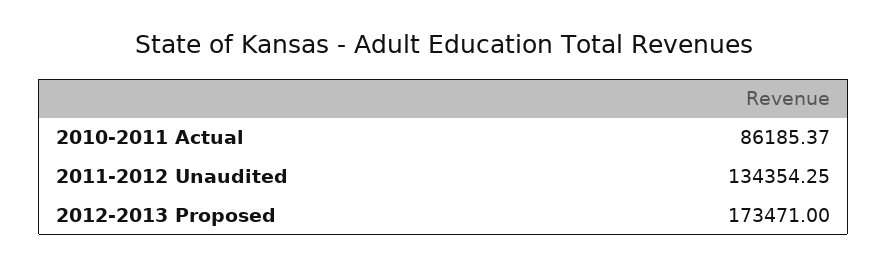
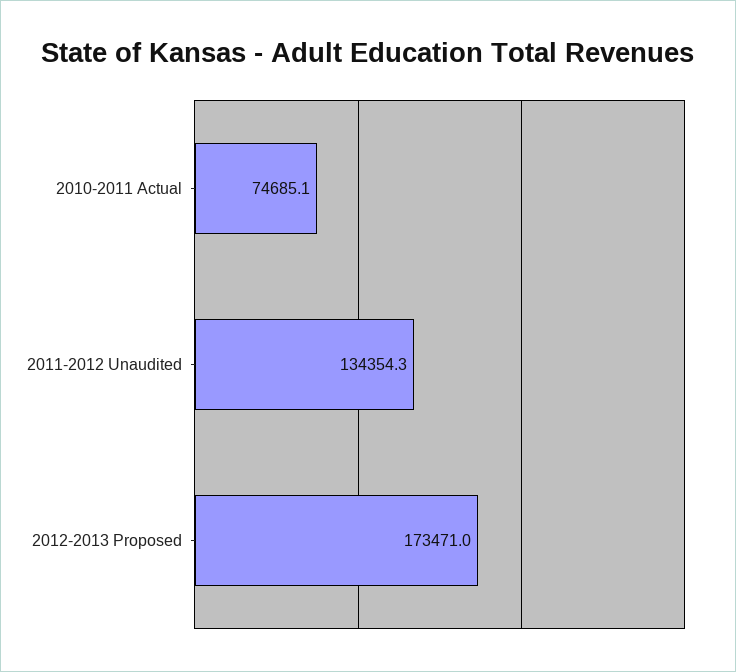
2010-2011 Actual: 86185.37 -> 74685.1

